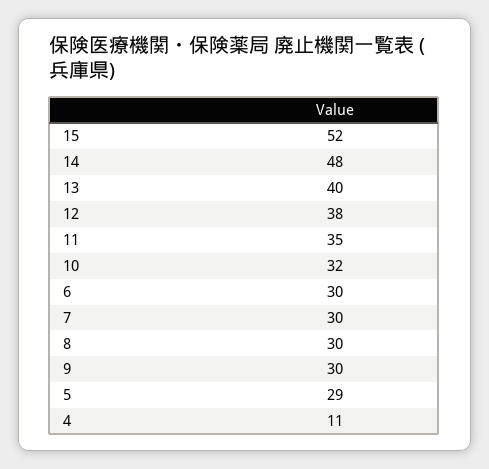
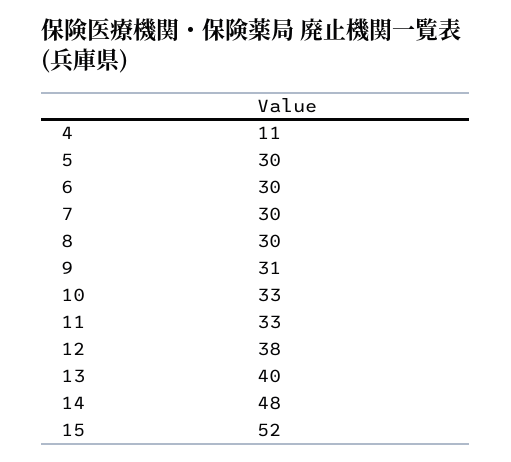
11: 35 -> 33
10: 32 -> 33
9: 30 -> 31
5: 29 -> 30

